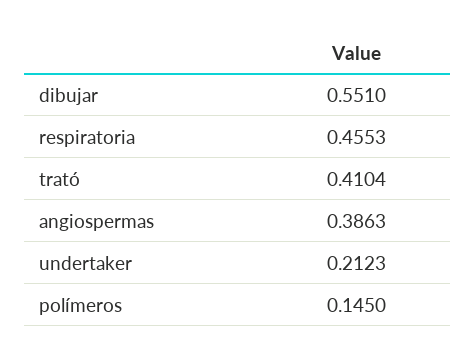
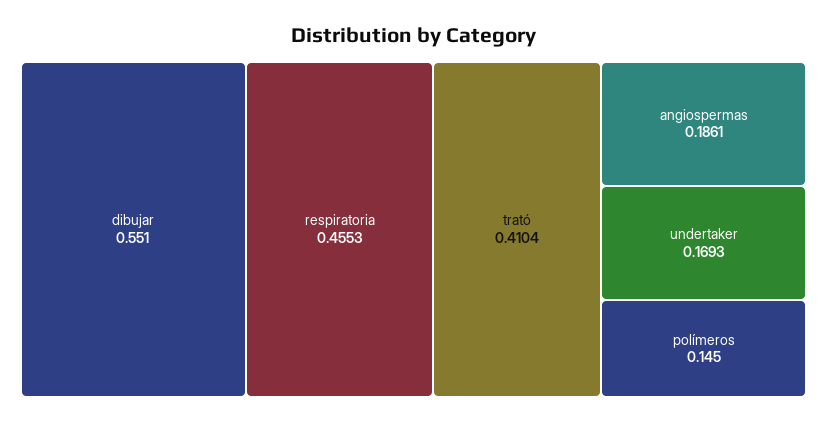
angiospermas: 0.3863 -> 0.1861
undertaker: 0.2123 -> 0.1693

